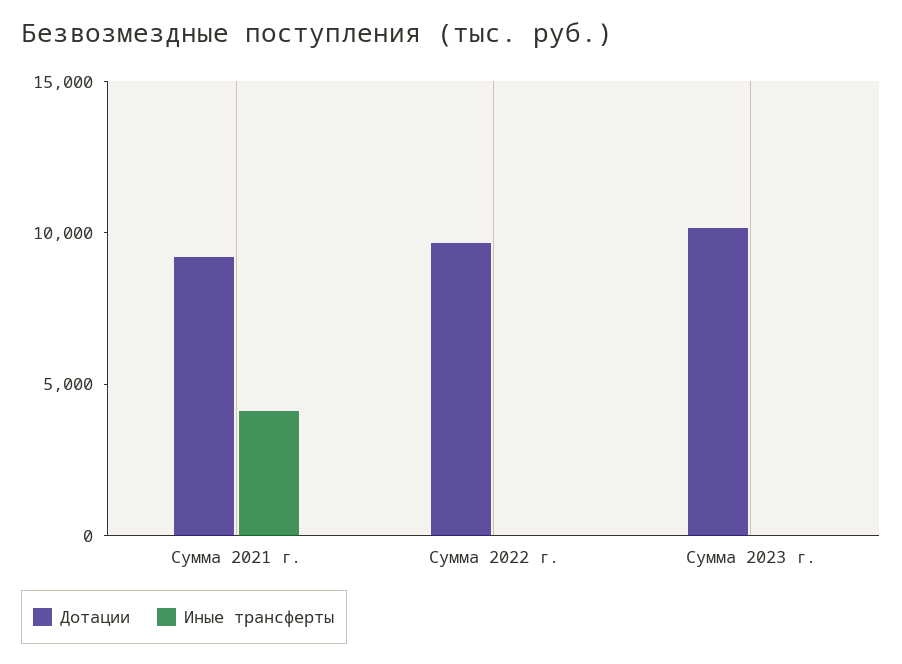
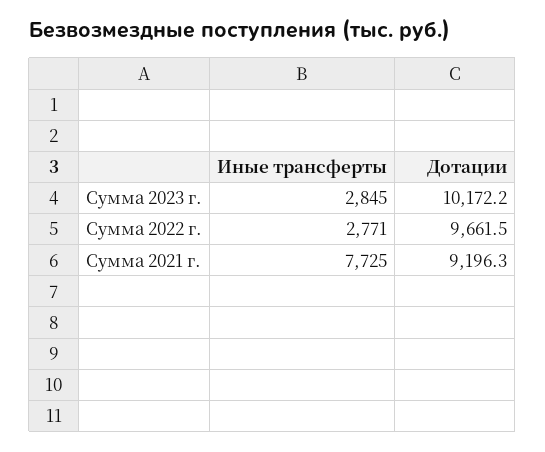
Иные трансферты, Сумма 2021 г.: 4000 -> 7725
Иные трансферты, Сумма 2022 г.: 0 -> 2771
Иные трансферты, Сумма 2023 г.: 0 -> 2845

